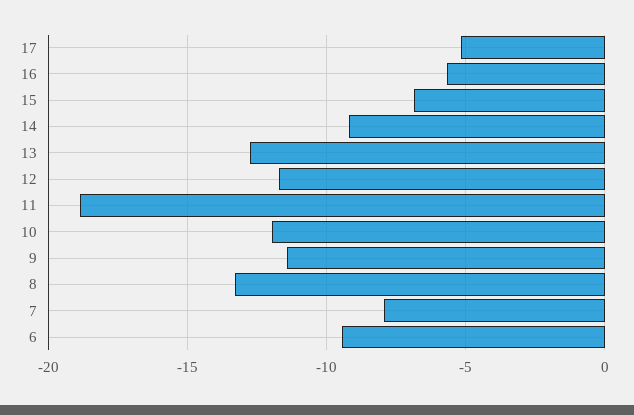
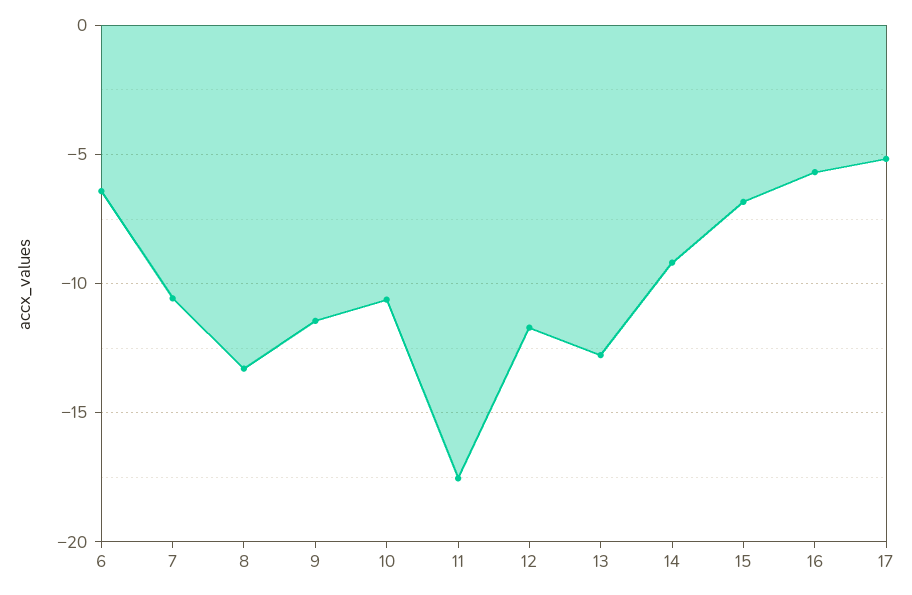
11: -19 -> -17.5
10: -12 -> -10.5
7: -8 -> -10.5
6: -9.5 -> -6.5

